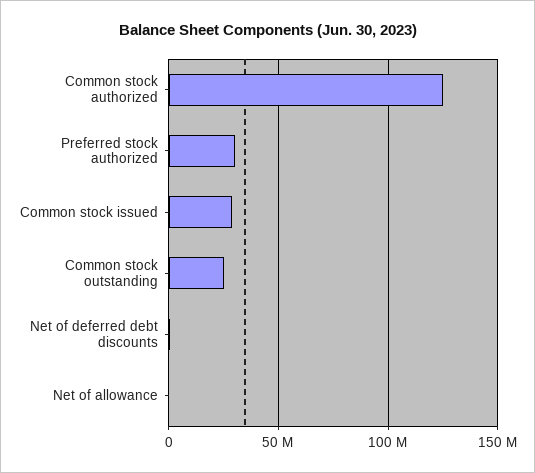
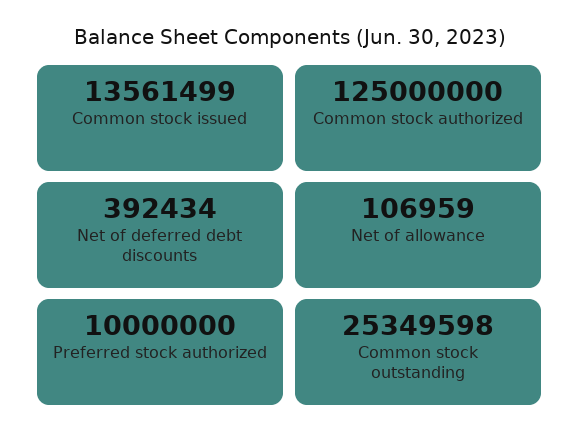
Preferred stock authorized: 30000000 -> 10000000
Common stock issued: 30000000 -> 13561499

